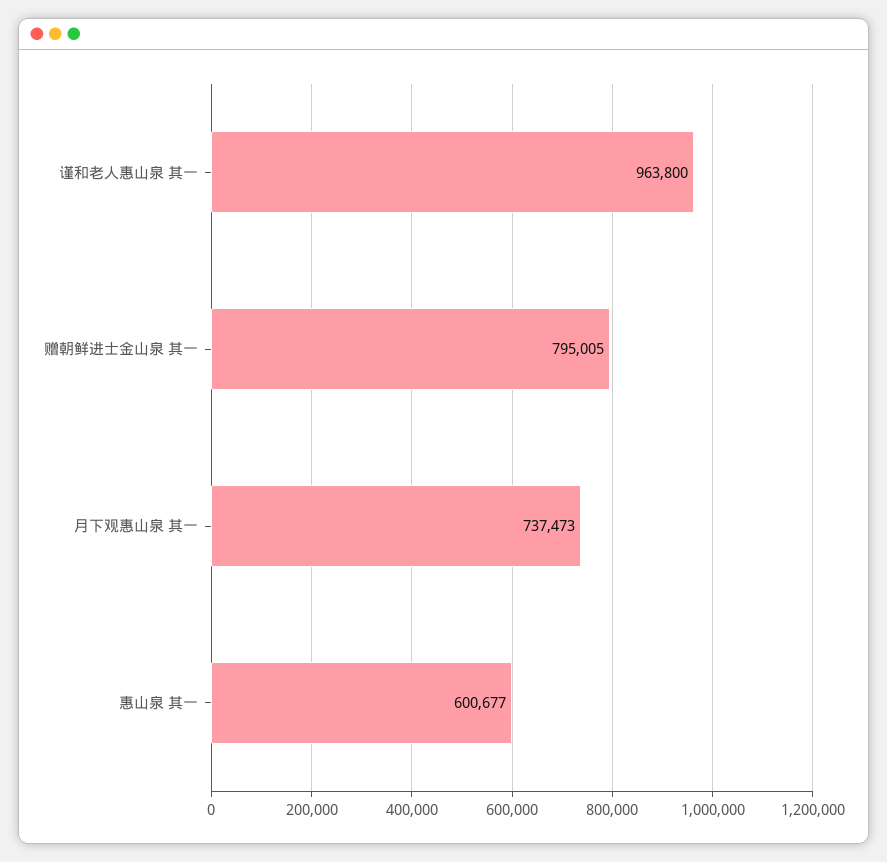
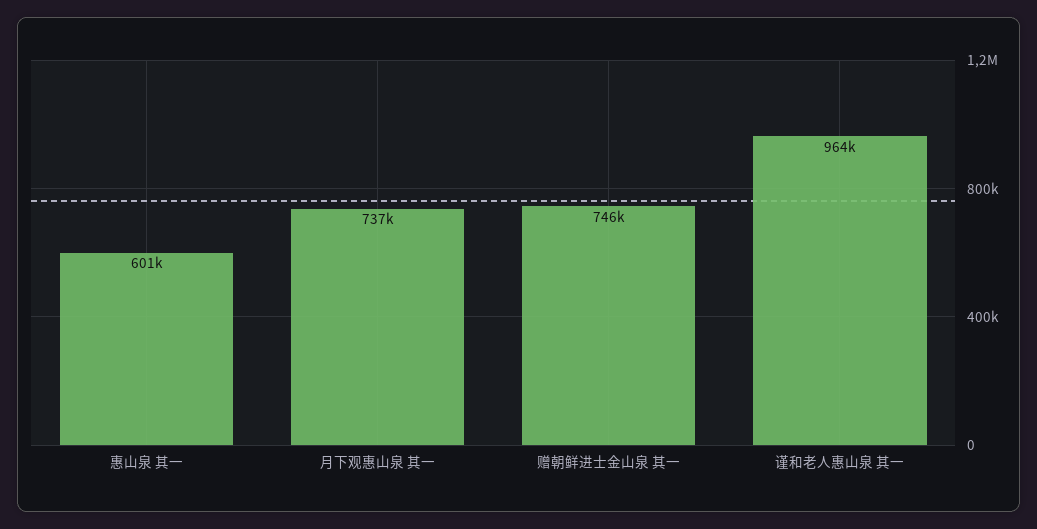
赠朝鲜进士金山泉 其一: 795005 -> 746000

